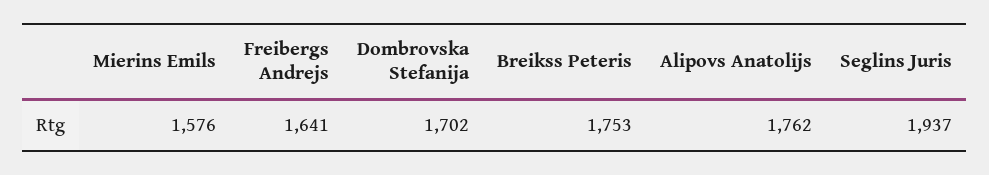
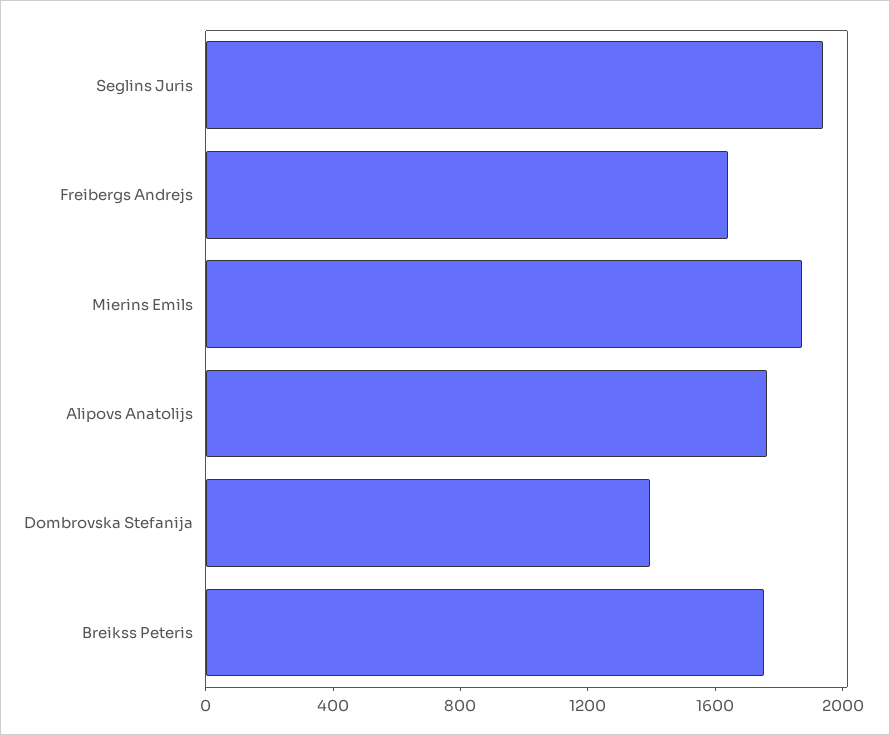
Mierins Emils: 1576 -> 1900
Dombrovska Stefanija: 1702 -> 1400

